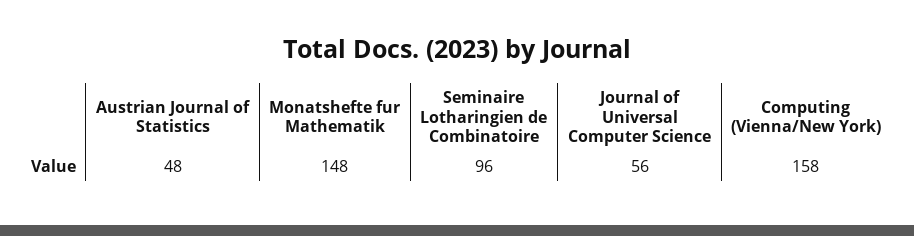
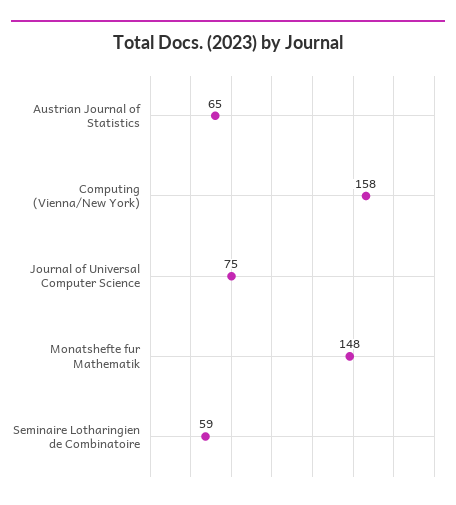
Austrian Journal of Statistics: 48 -> 65
Seminaire Lotharingien de Combinatoire: 96 -> 59
Journal of Universal Computer Science: 56 -> 75

